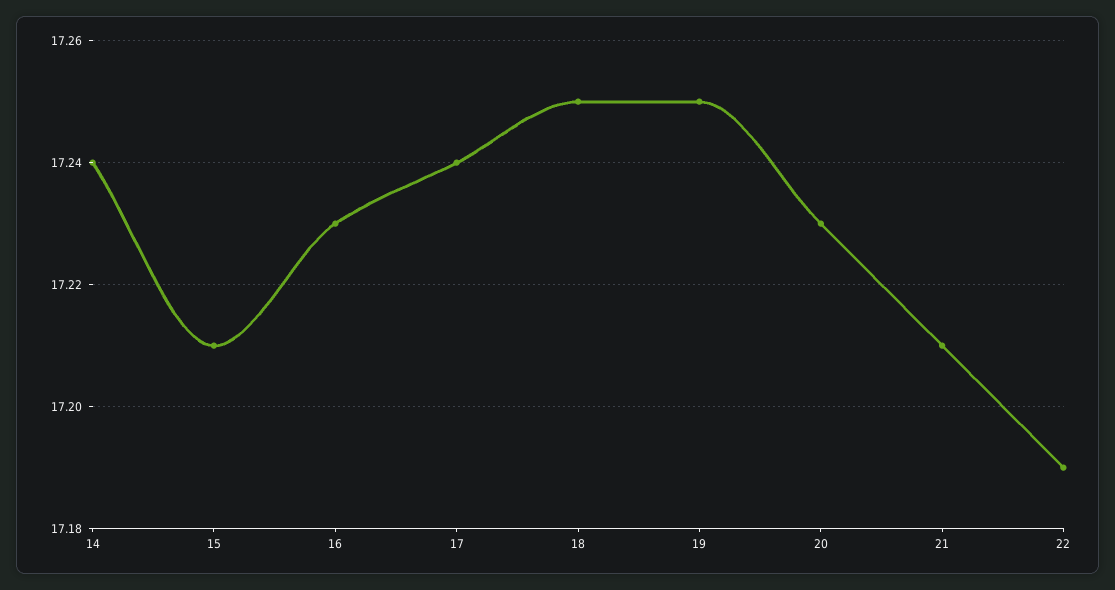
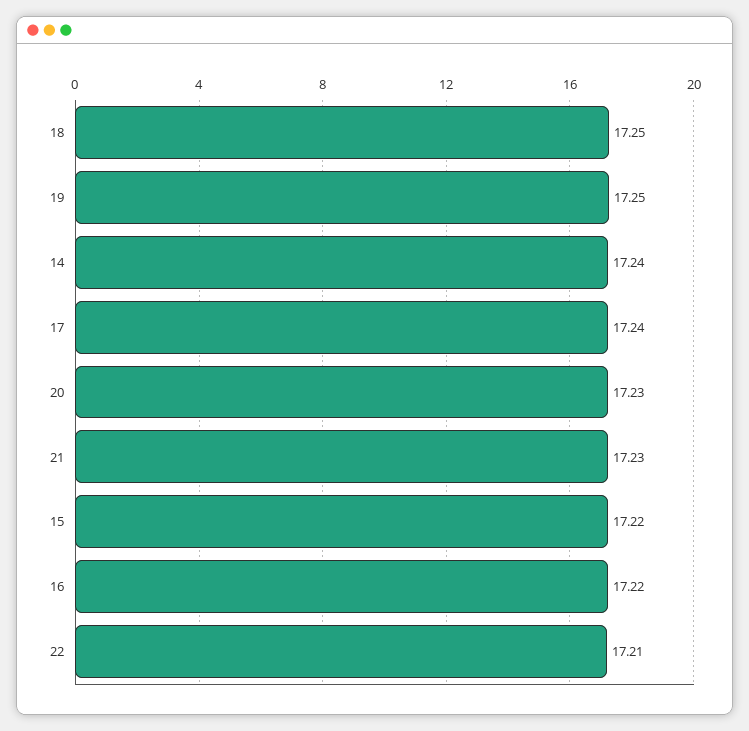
15: 17.21 -> 17.22
16: 17.23 -> 17.22
21: 17.21 -> 17.23
22: 17.19 -> 17.21

